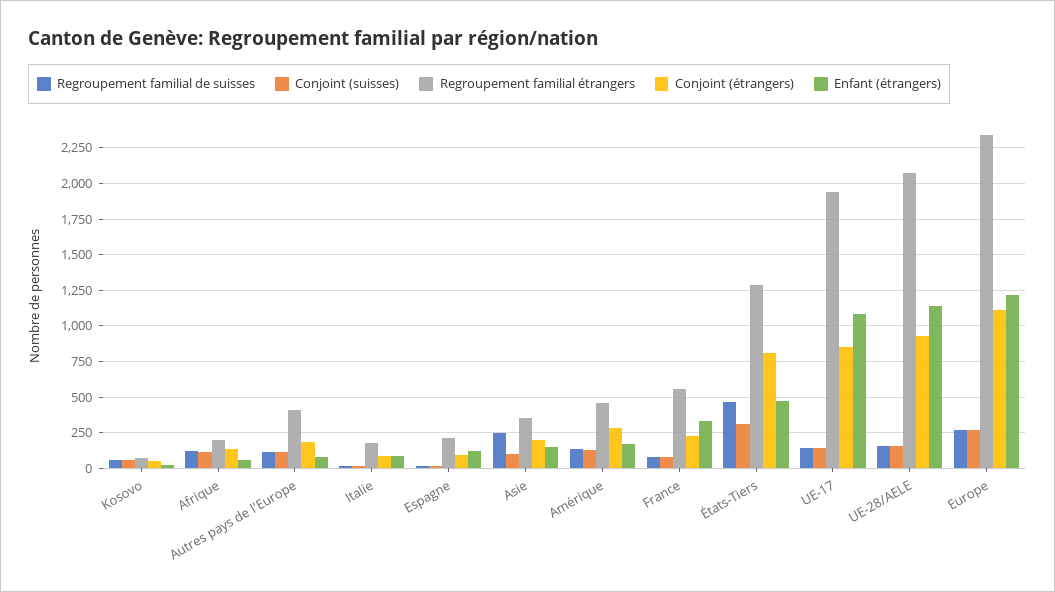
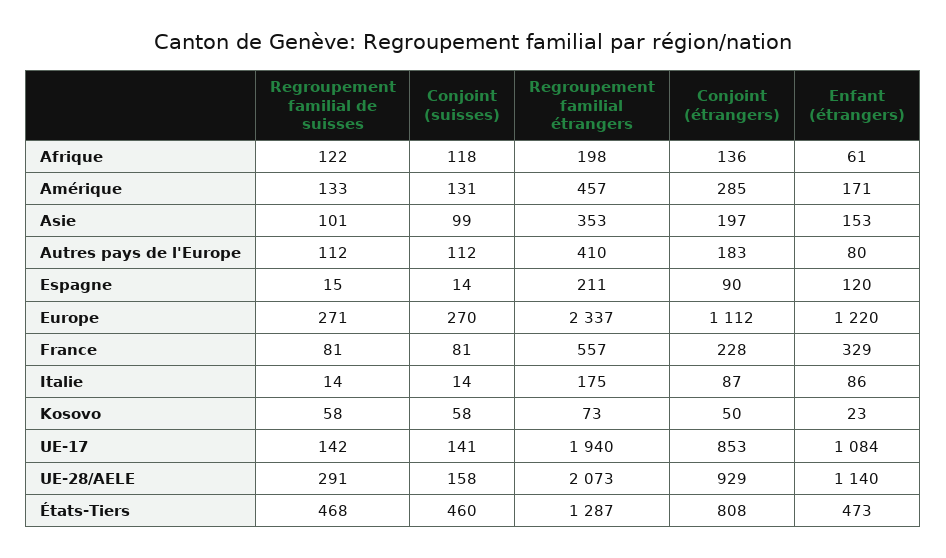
Regroupement familial de suisses, Asie: 250 -> 101
Conjoint (suisses), États-Tiers: 300 -> 460
Regroupement familial de suisses, UE-28/AELE: 150 -> 291

